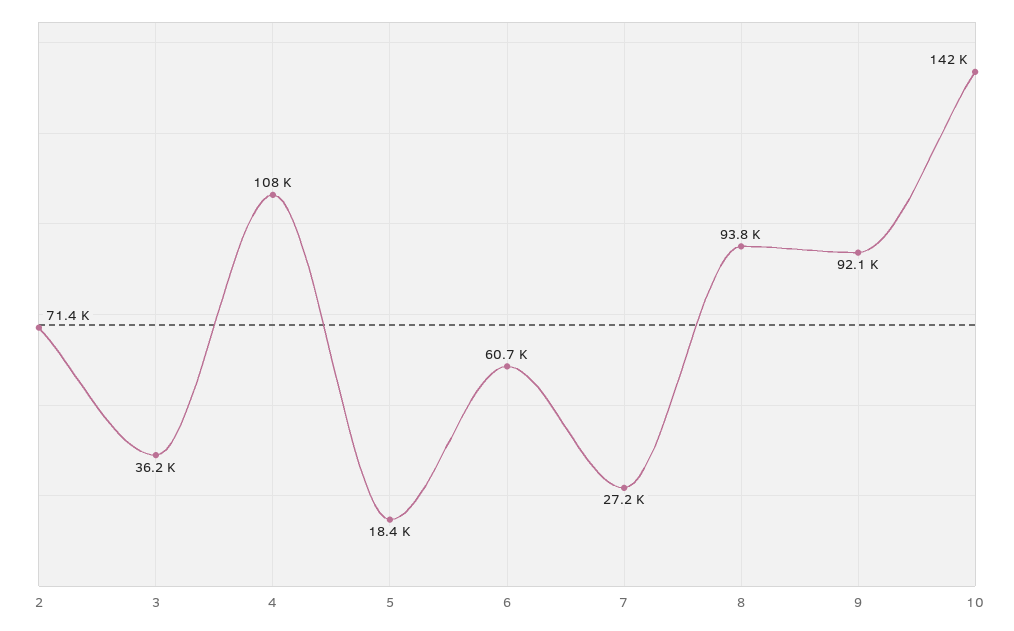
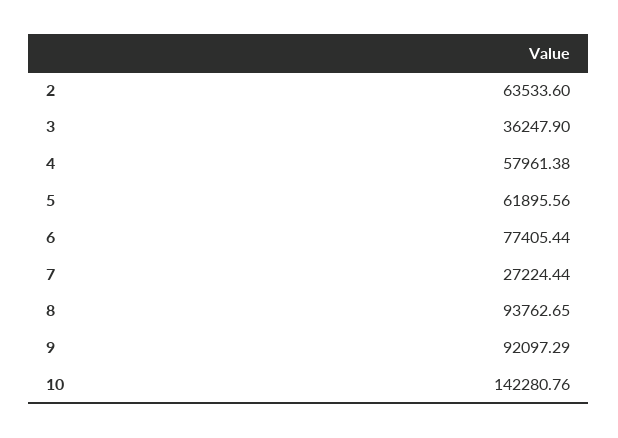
2: 71400 -> 63533.6
4: 108000 -> 57961.38
5: 18400 -> 61895.56
6: 60700 -> 77405.44

